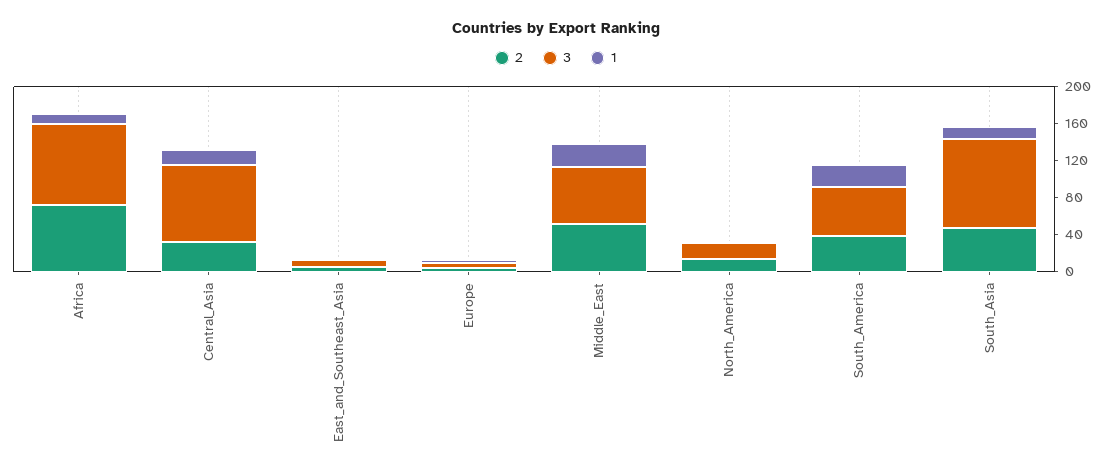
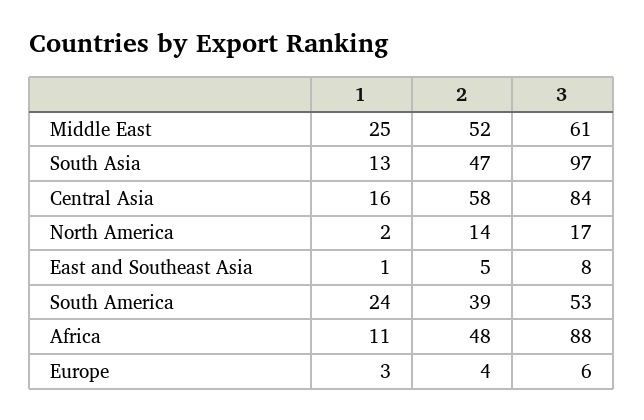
2, Africa: 70 -> 48
2, Central_Asia: 30 -> 58

